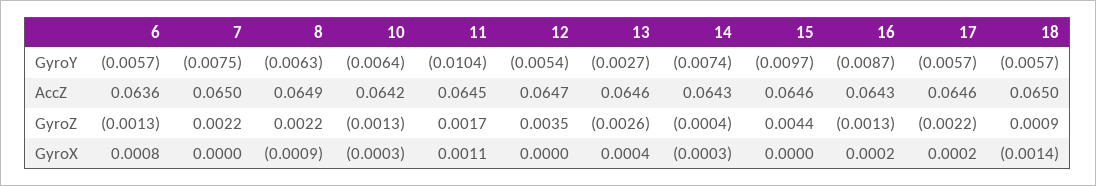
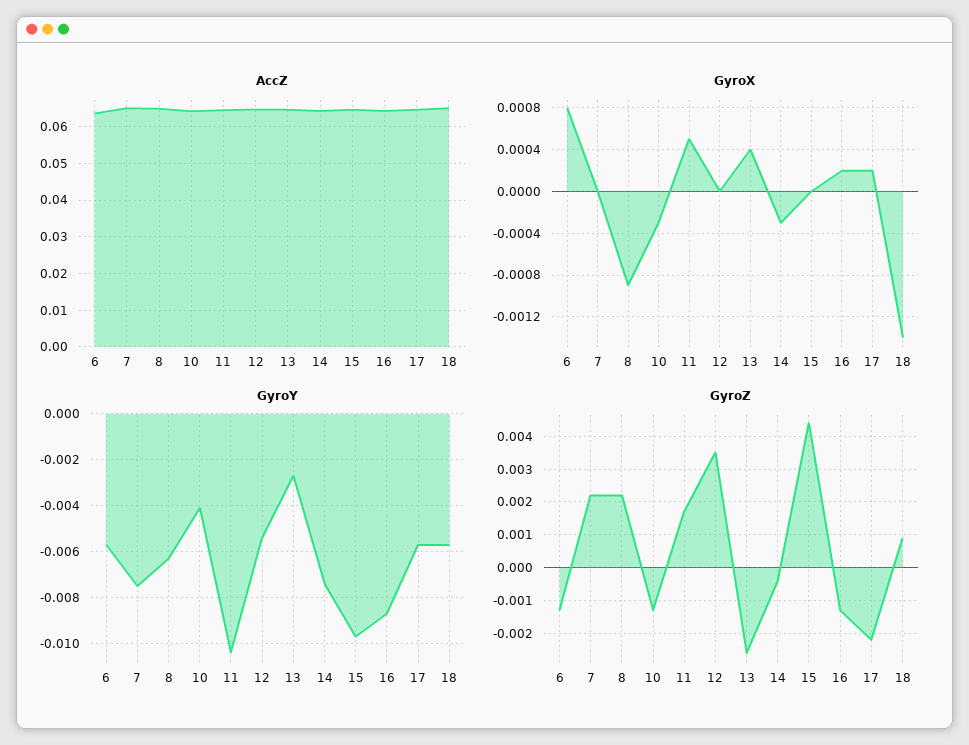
GyroY, 10: -0.0064 -> -0.004
GyroX, 11: 0.0011 -> 0.0005

